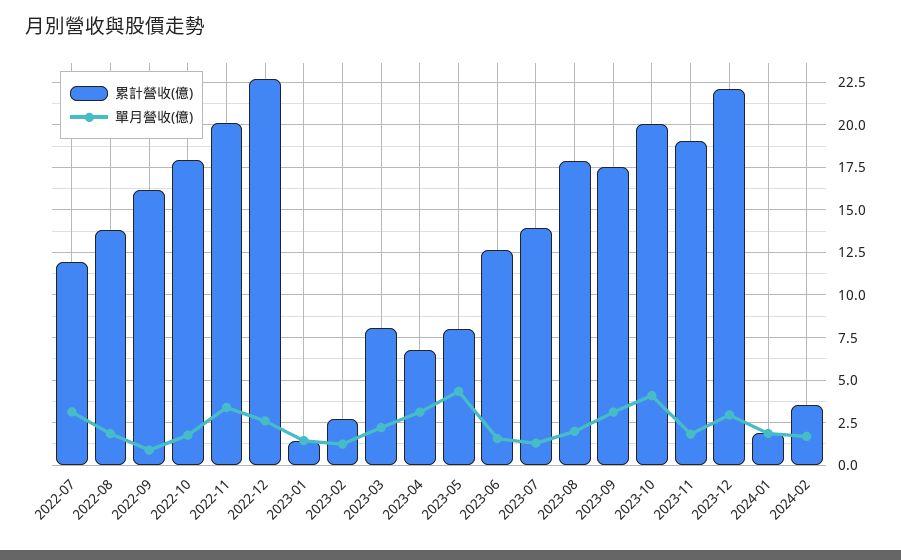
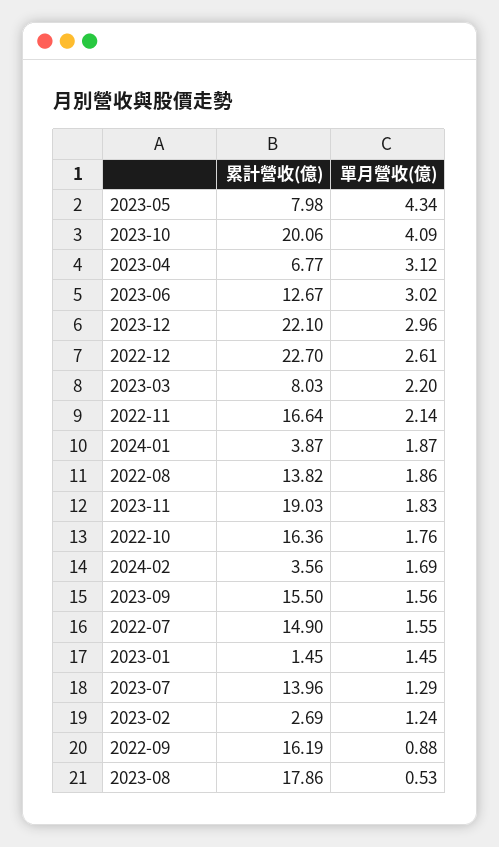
累計營收(億), 2022-07: 12 -> 14.9
單月營收(億), 2022-07: 3 -> 1.55
累計營收(億), 2022-10: 18 -> 16.36
累計營收(億), 2022-11: 20 -> 16.64
單月營收(億), 2022-11: 3.5 -> 2.14
單月營收(億), 2023-06: 1.5 -> 3.02
單月營收(億), 2023-08: 2 -> 0.53
累計營收(億), 2023-09: 17.5 -> 15.5
單月營收(億), 2023-09: 3 -> 1.56
累計營收(億), 2024-01: 2 -> 3.87

